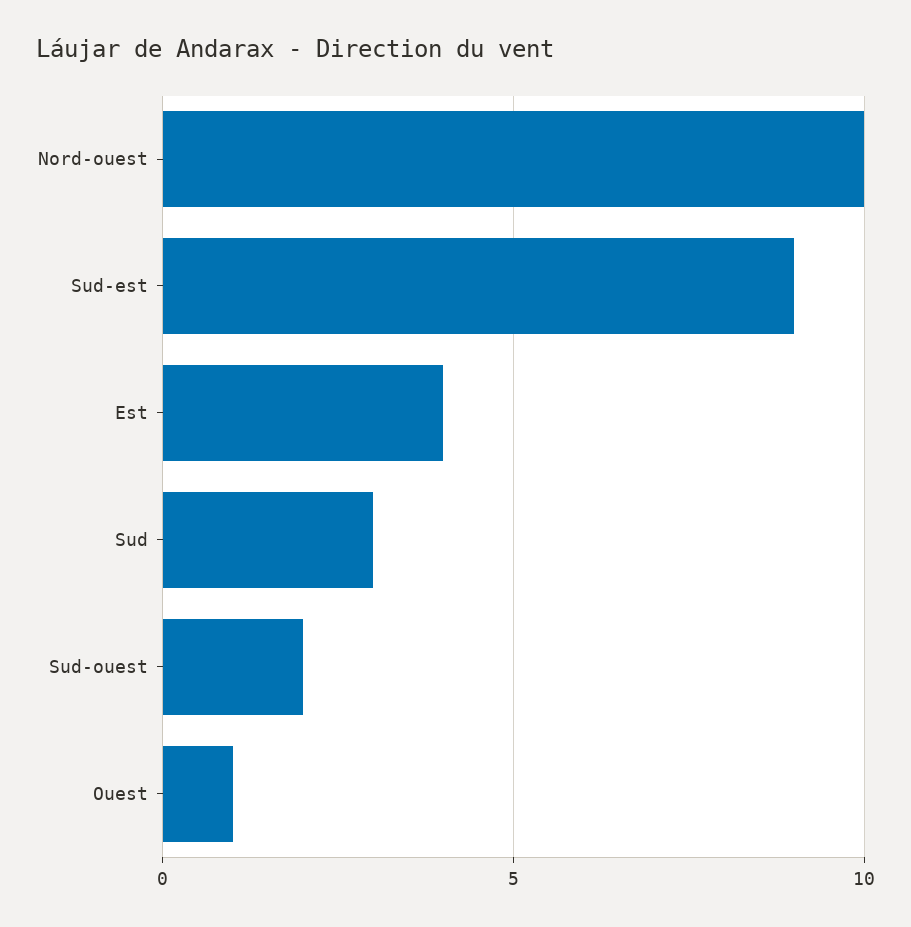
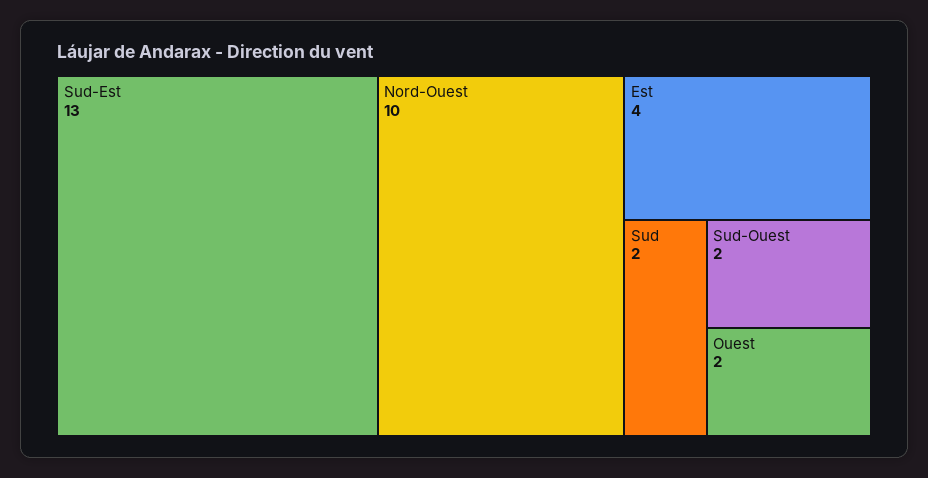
Sud-est: 9 -> 13
Sud: 3 -> 2
Ouest: 1 -> 2

